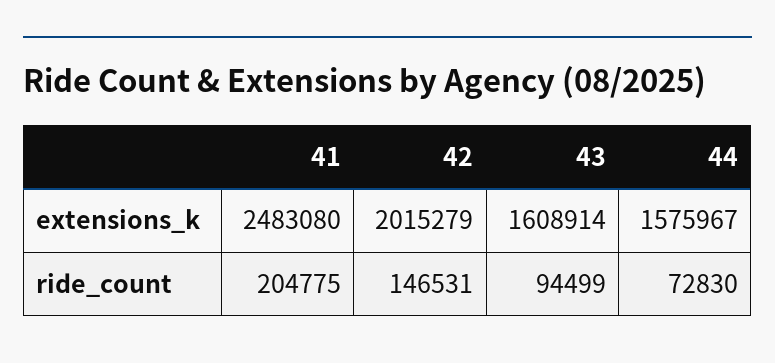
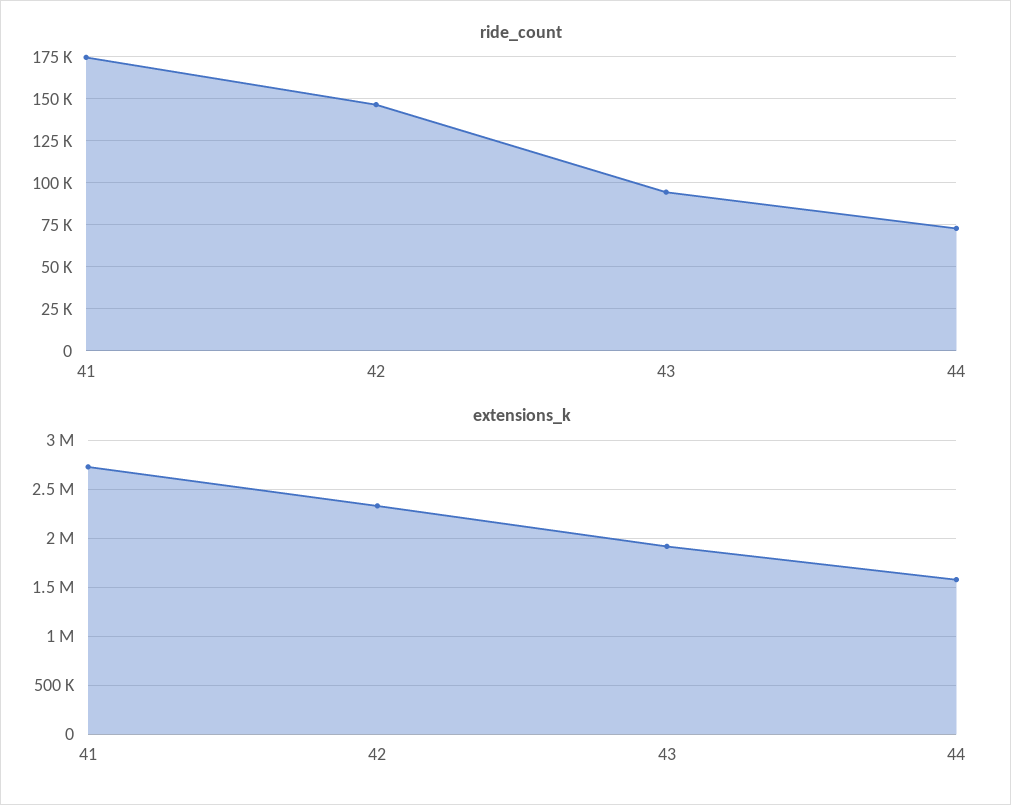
extensions_k, 41: 2483080 -> 2700000
extensions_k, 42: 2015279 -> 2300000
extensions_k, 43: 1608914 -> 1900000
ride_count, 41: 204775 -> 175000

